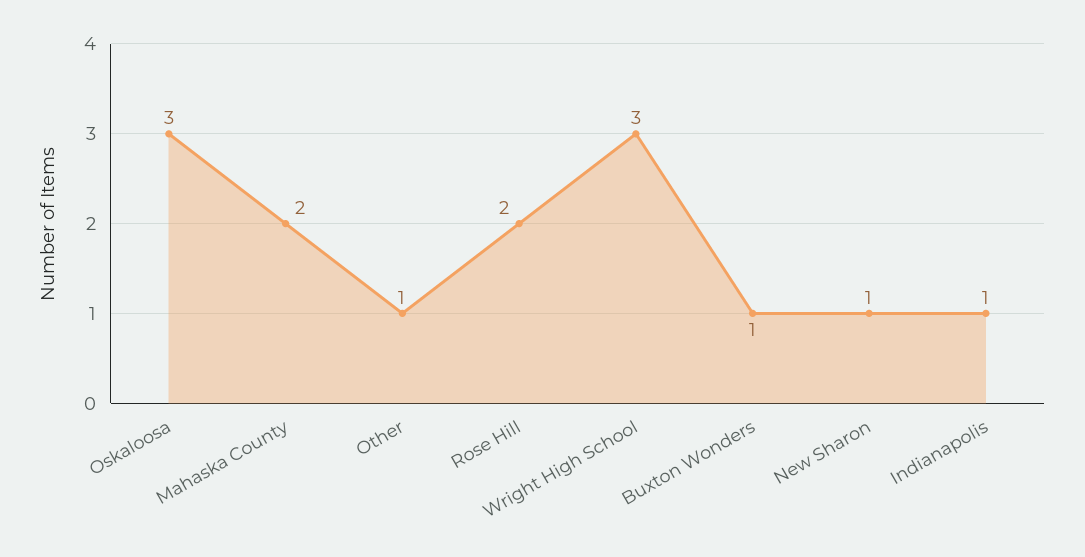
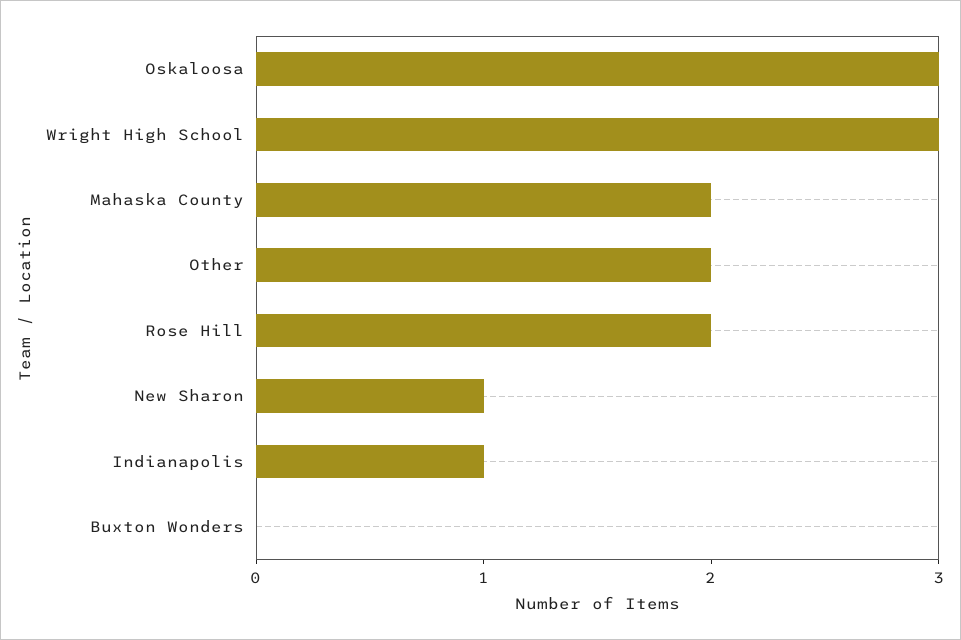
Other: 1 -> 2
Buxton Wonders: 1 -> 0

